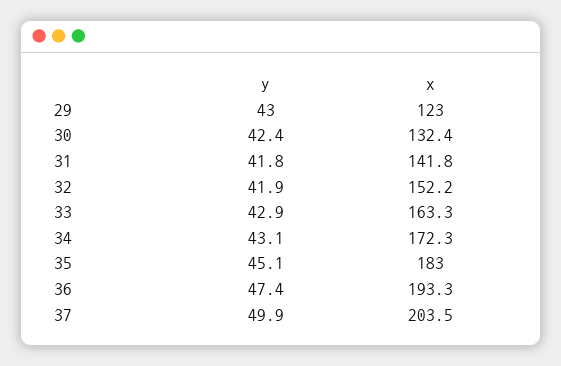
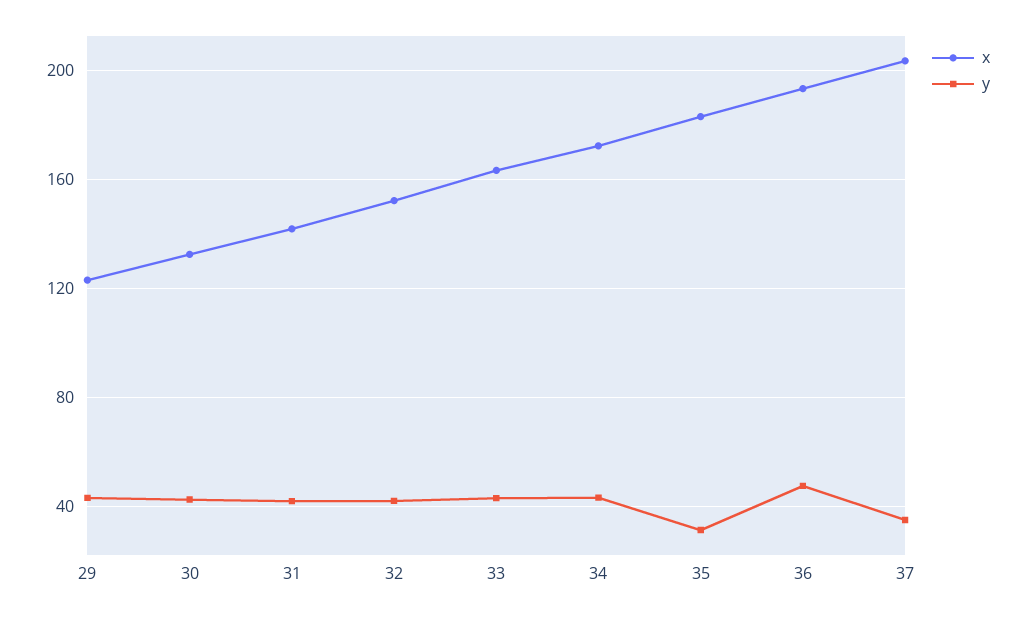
y, 35: 45.1 -> 30
y, 37: 49.9 -> 35

